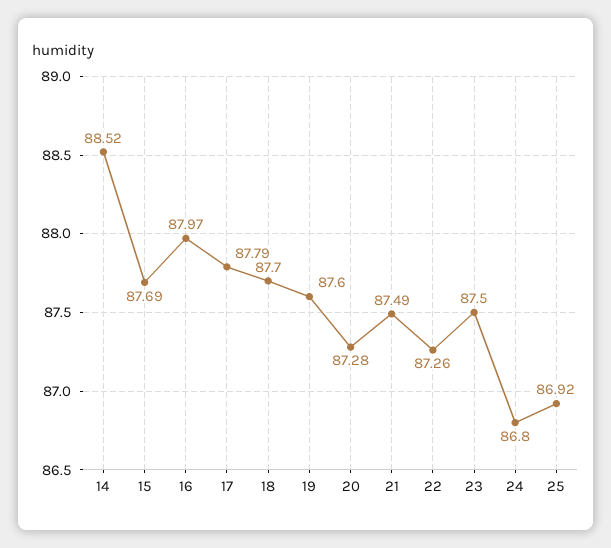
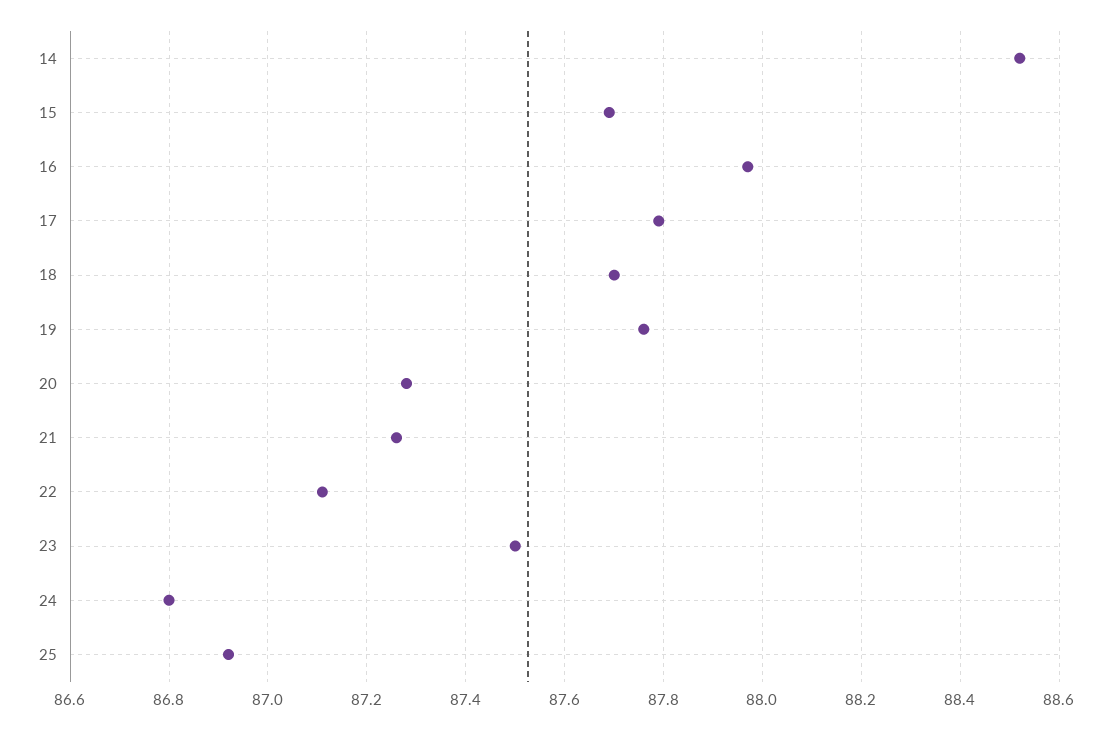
19: 87.6 -> 87.75
21: 87.49 -> 87.25
22: 87.26 -> 87.1

